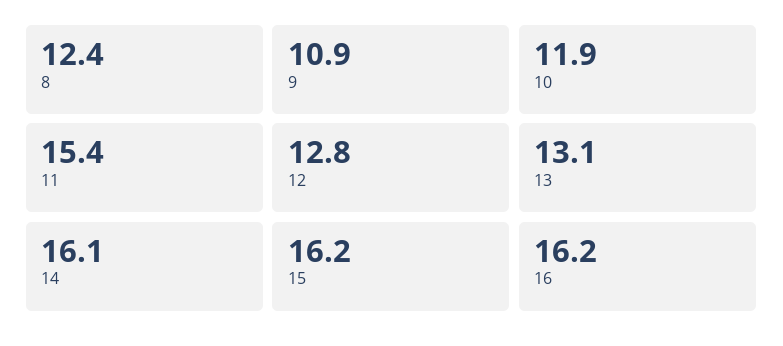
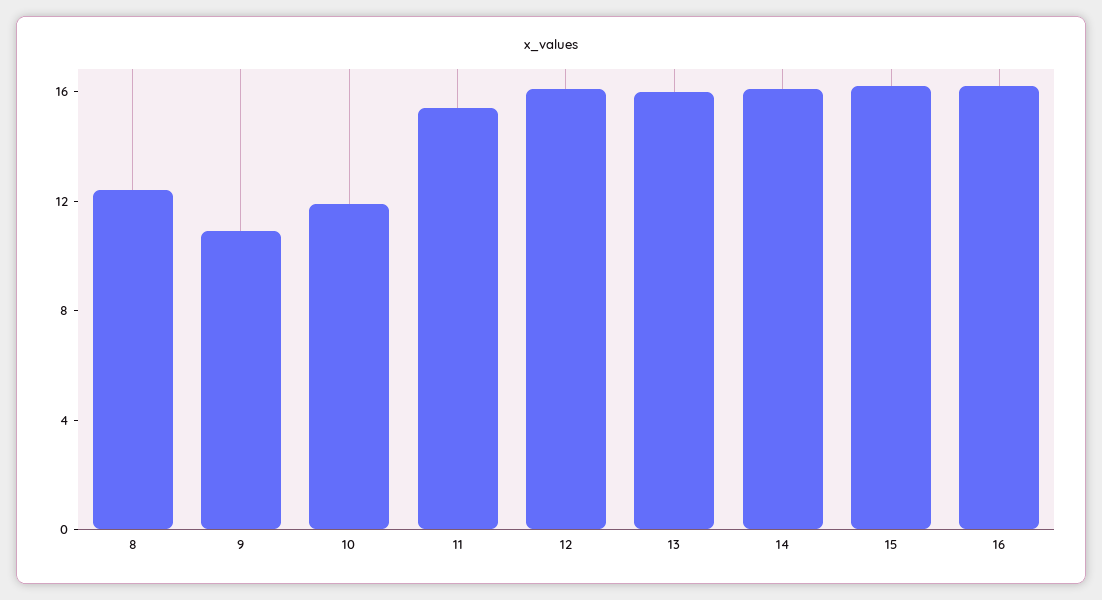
12: 12.8 -> 16
13: 13.1 -> 16

